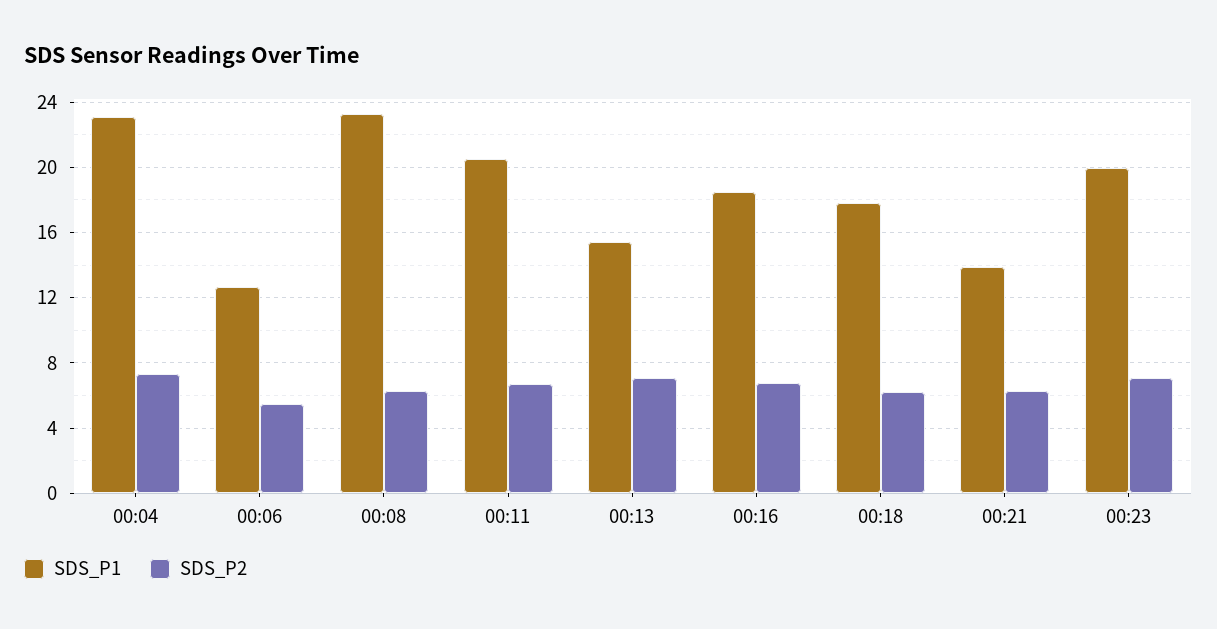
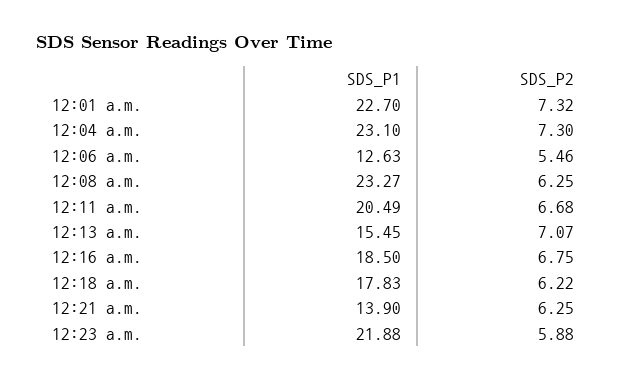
SDS_P1, 00:23: 20 -> 21.88
SDS_P2, 00:23: 7 -> 5.88
SDS_P1, 12:01 a.m.: none -> 22.7
SDS_P2, 12:01 a.m.: none -> 7.32

